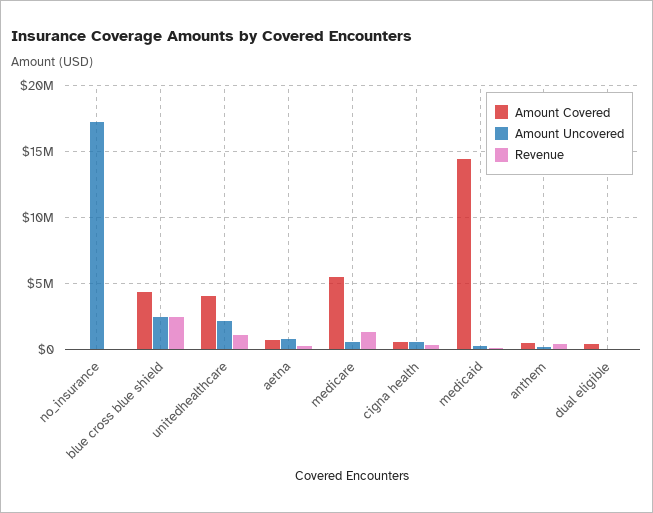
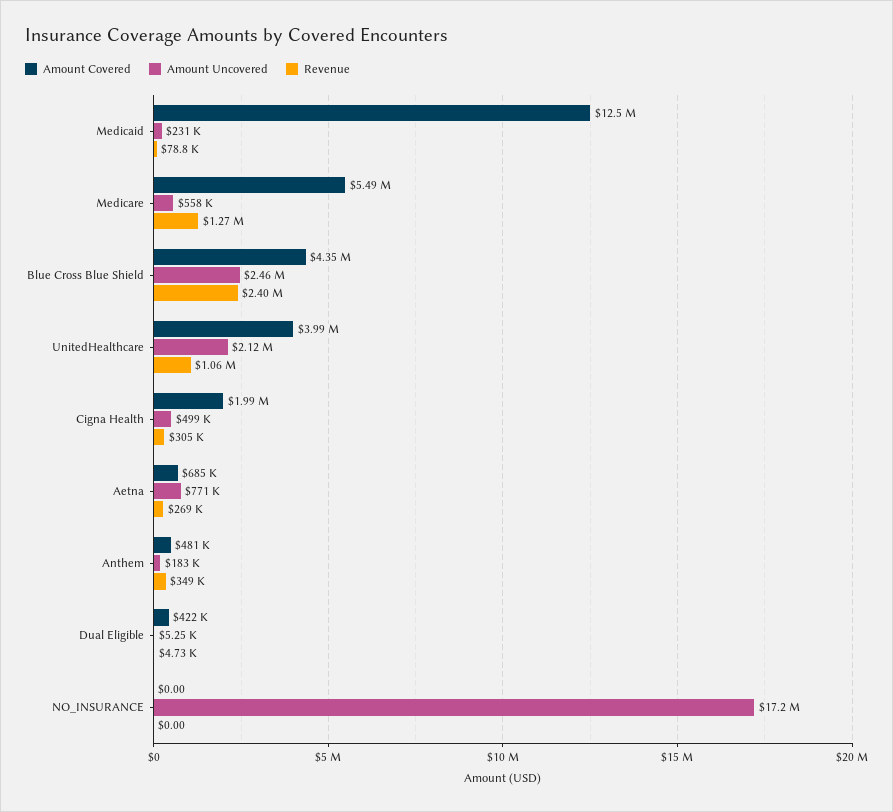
Amount Covered, cigna health: 500000 -> 1990000
Amount Covered, medicaid: 14500000 -> 12500000

